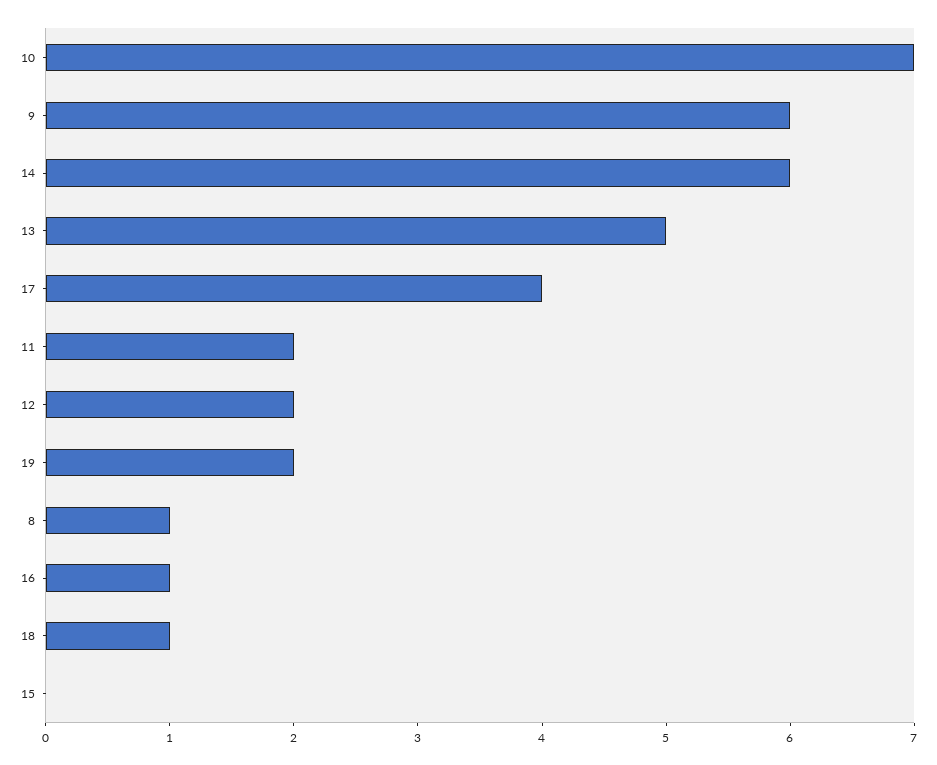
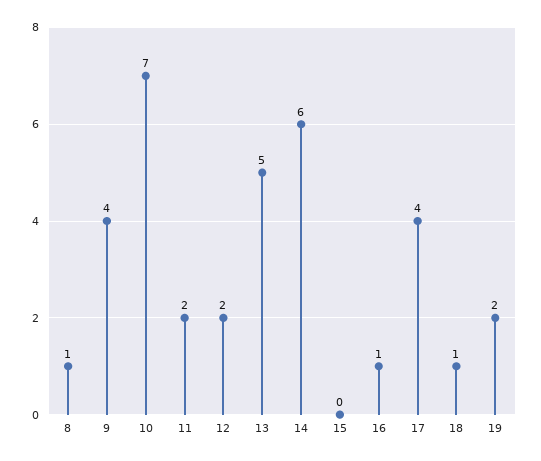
9: 6 -> 4

